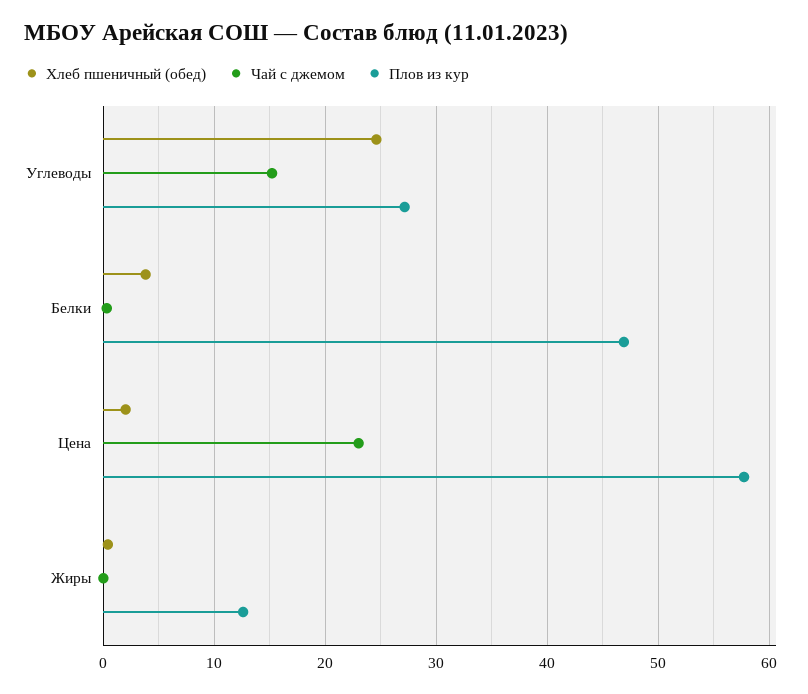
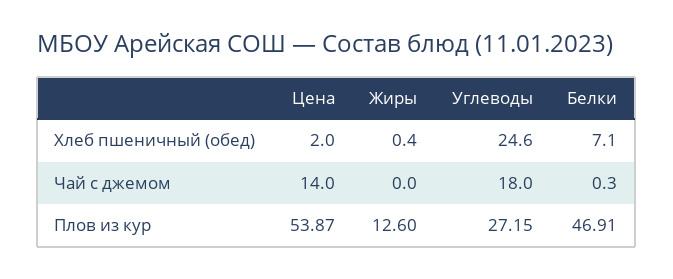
Чай с джемом, Углеводы: 15 -> 18
Хлеб пшеничный (обед), Белки: 4 -> 7.1
Чай с джемом, Цена: 23 -> 14
Плов из кур, Цена: 58 -> 53.87

